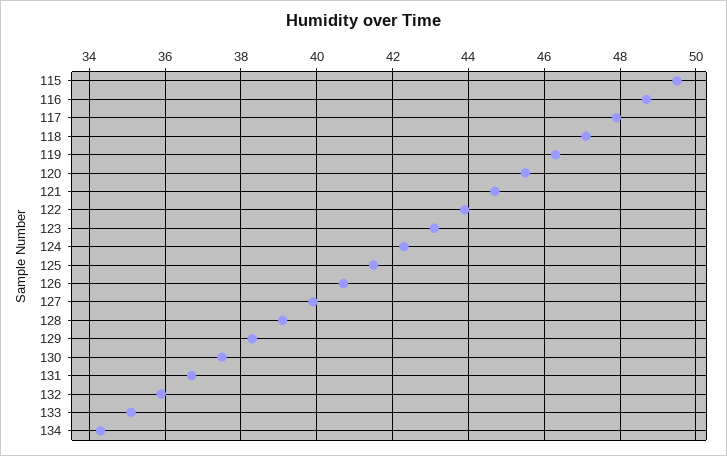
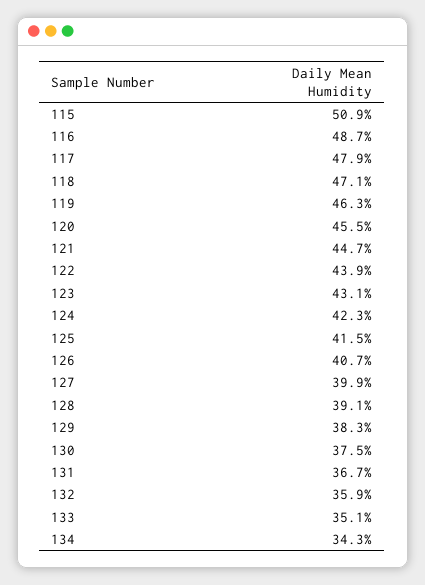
115: 49.5 -> 50.9

